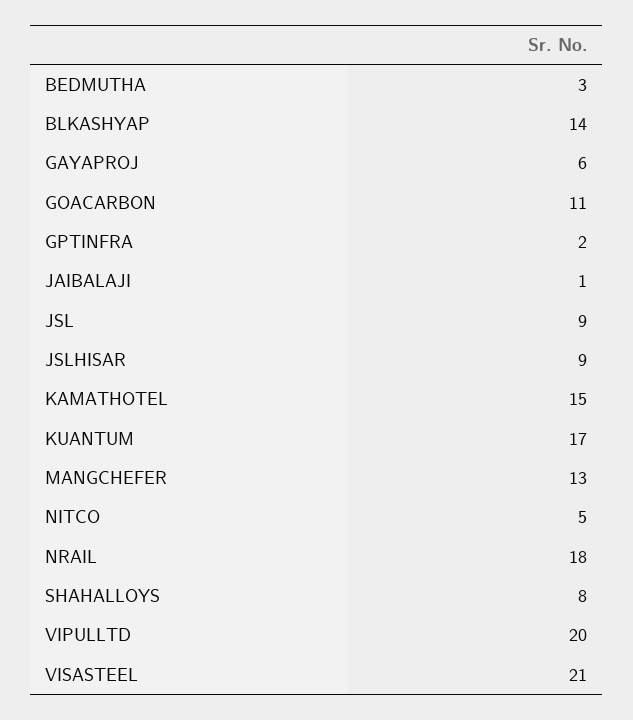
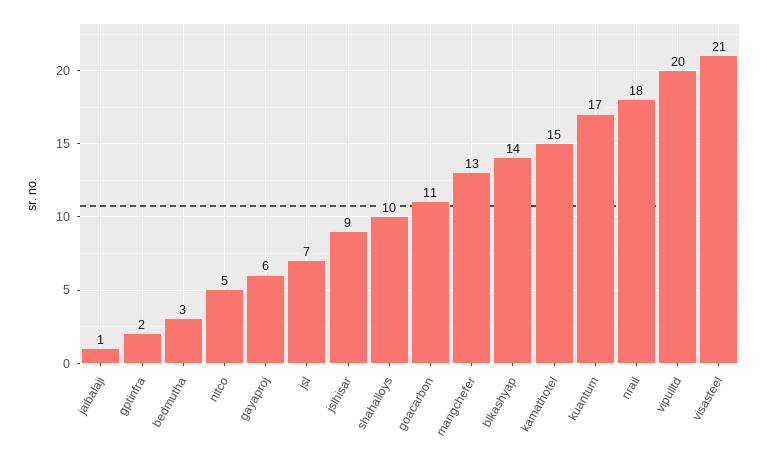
JSL: 9 -> 7
SHAHALLOYS: 8 -> 10

